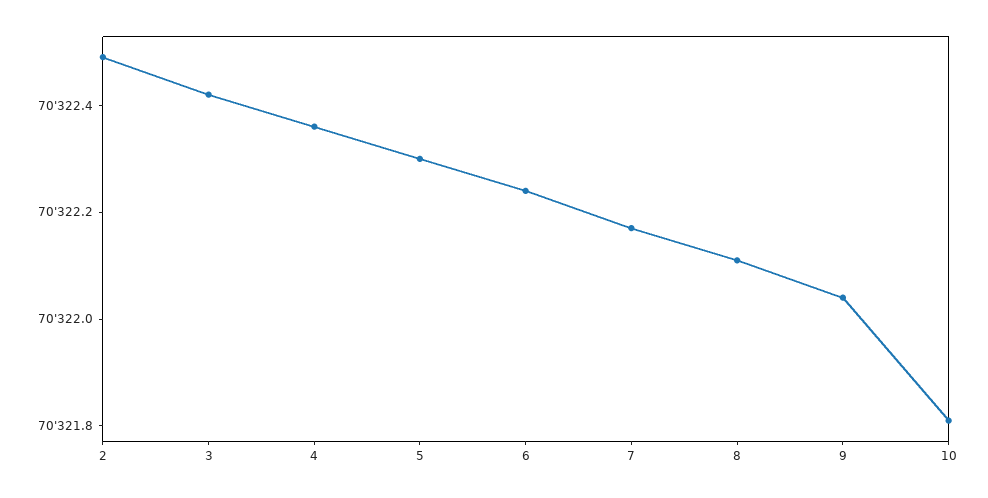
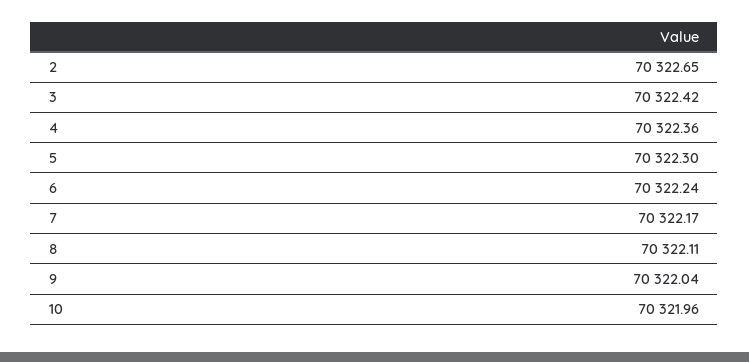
2: 70322.5 -> 70322.65
10: 70321.8 -> 70321.96

